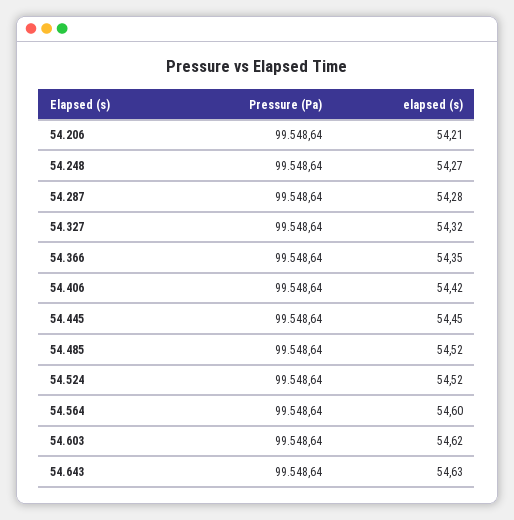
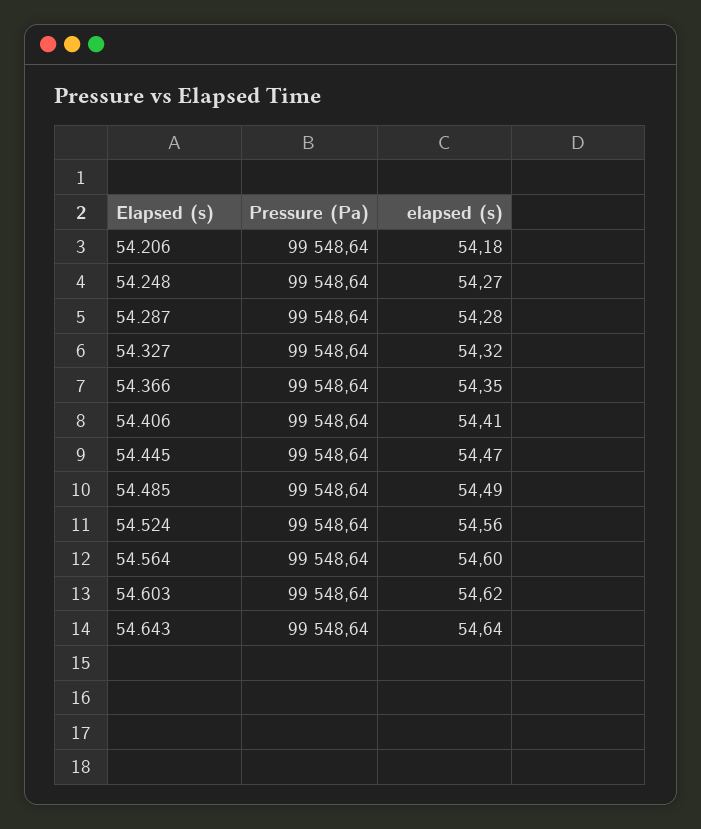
elapsed (s), 54.206: 54.21 -> 54.18
elapsed (s), 54.406: 54.42 -> 54.41
elapsed (s), 54.445: 54.45 -> 54.47
elapsed (s), 54.485: 54.52 -> 54.49
elapsed (s), 54.524: 54.52 -> 54.56
elapsed (s), 54.643: 54.63 -> 54.64

